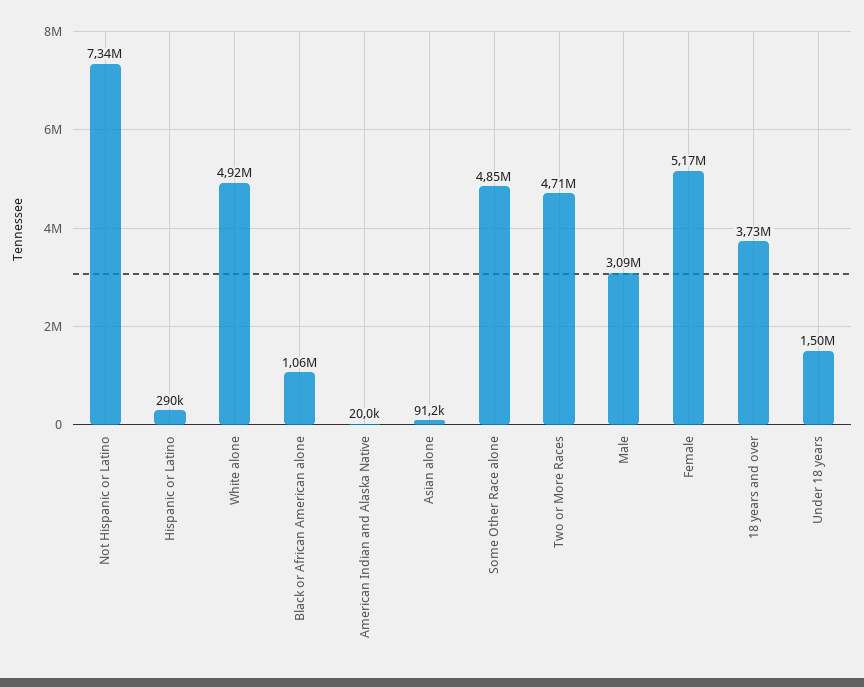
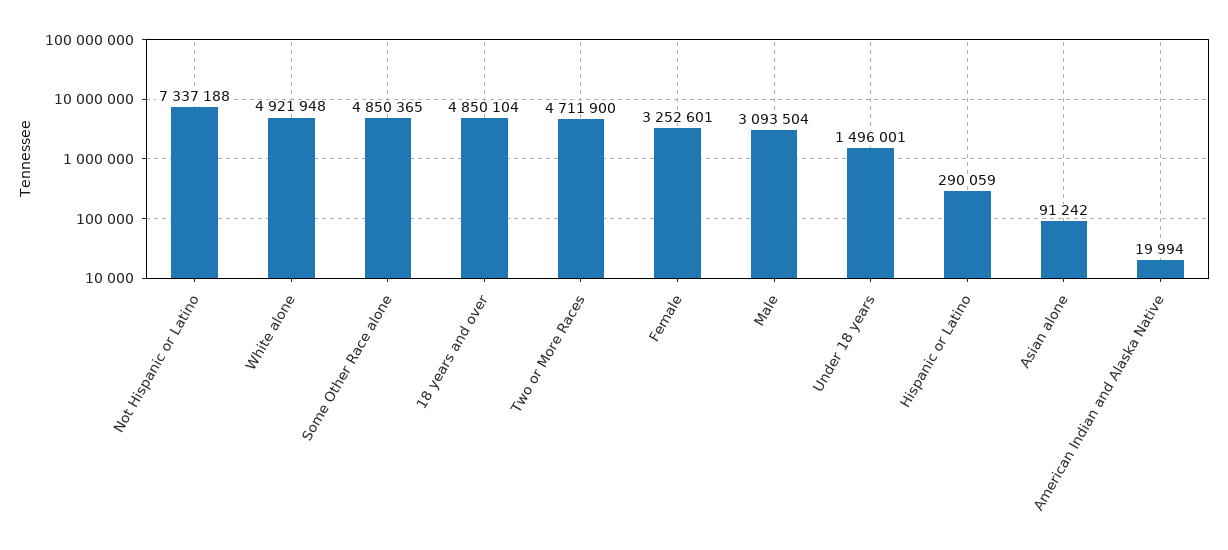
Black or African American alone: 1060000 -> none
Female: 5170000 -> 3252601
18 years and over: 3730000 -> 4850104

